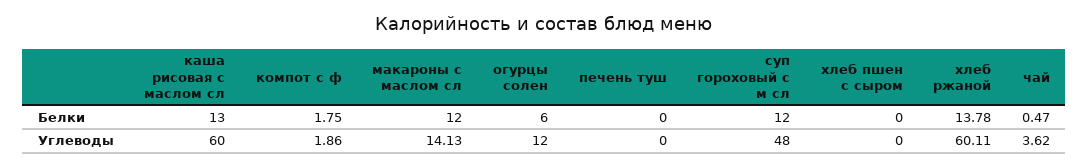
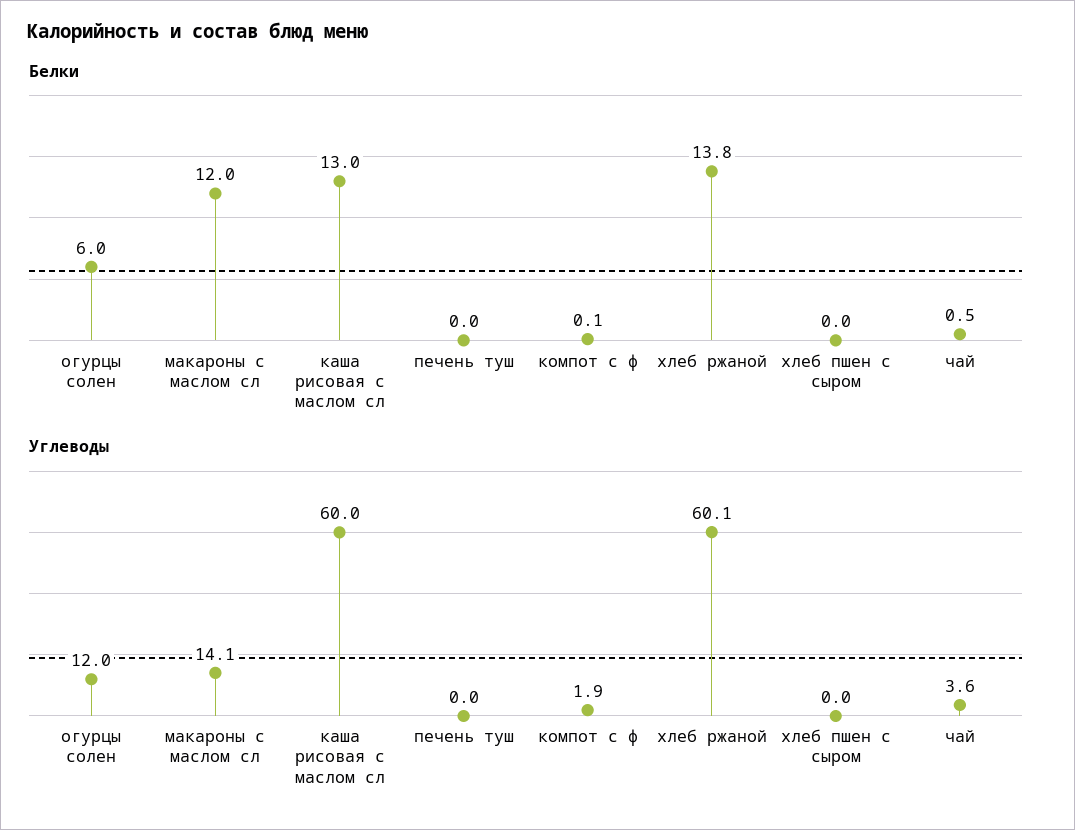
Белки, компот с ф: 1.75 -> 0.1
Белки, суп гороховый с м сл: 12 -> none
Углеводы, суп гороховый с м сл: 48 -> none

